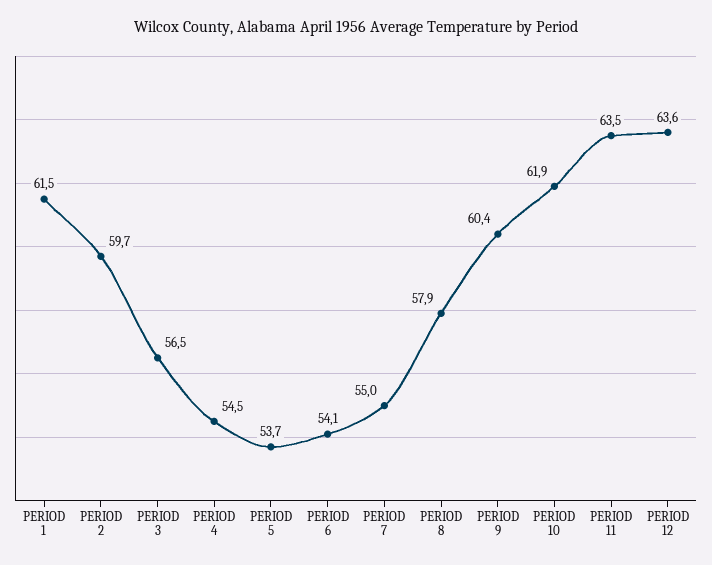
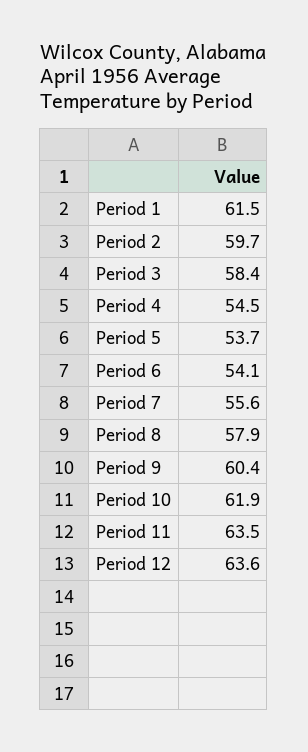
PERIOD 3: 56.5 -> 58.4
PERIOD 7: 55 -> 55.6

